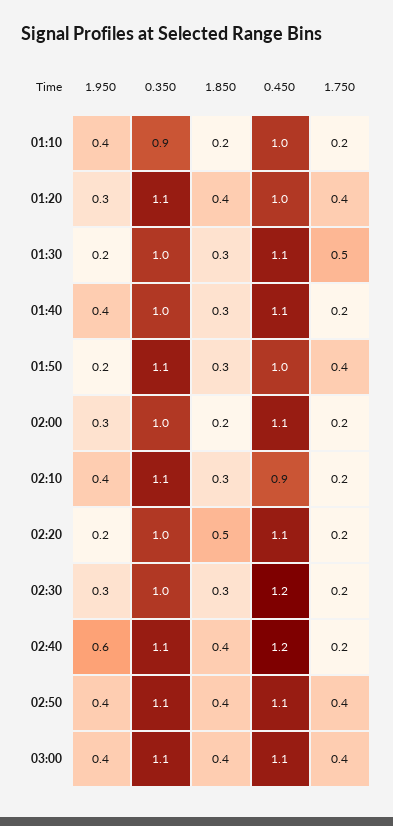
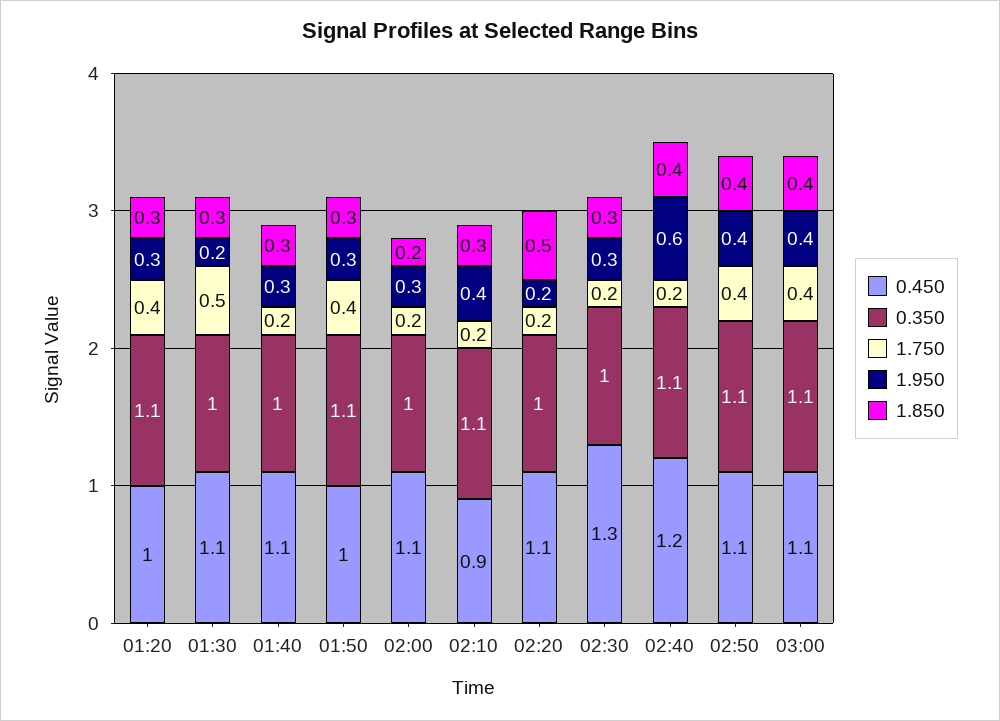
1.950, 01:10: 0.4 -> none
0.350, 01:10: 0.9 -> none
1.850, 01:10: 0.2 -> none
0.450, 01:10: 1 -> none
1.750, 01:10: 0.2 -> none
1.850, 01:20: 0.4 -> 0.3
1.950, 01:40: 0.4 -> 0.3
1.950, 01:50: 0.2 -> 0.3
0.450, 02:30: 1.2 -> 1.3

